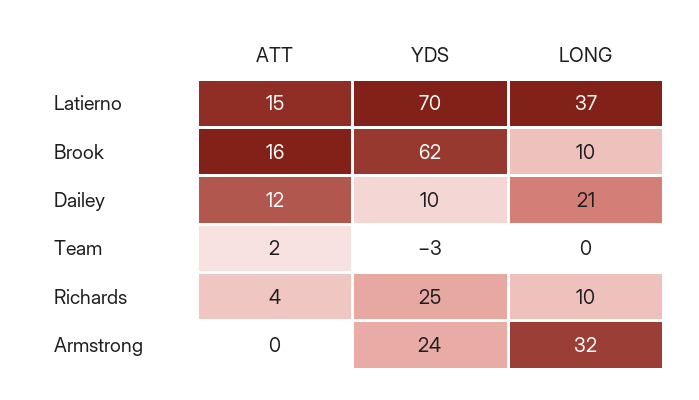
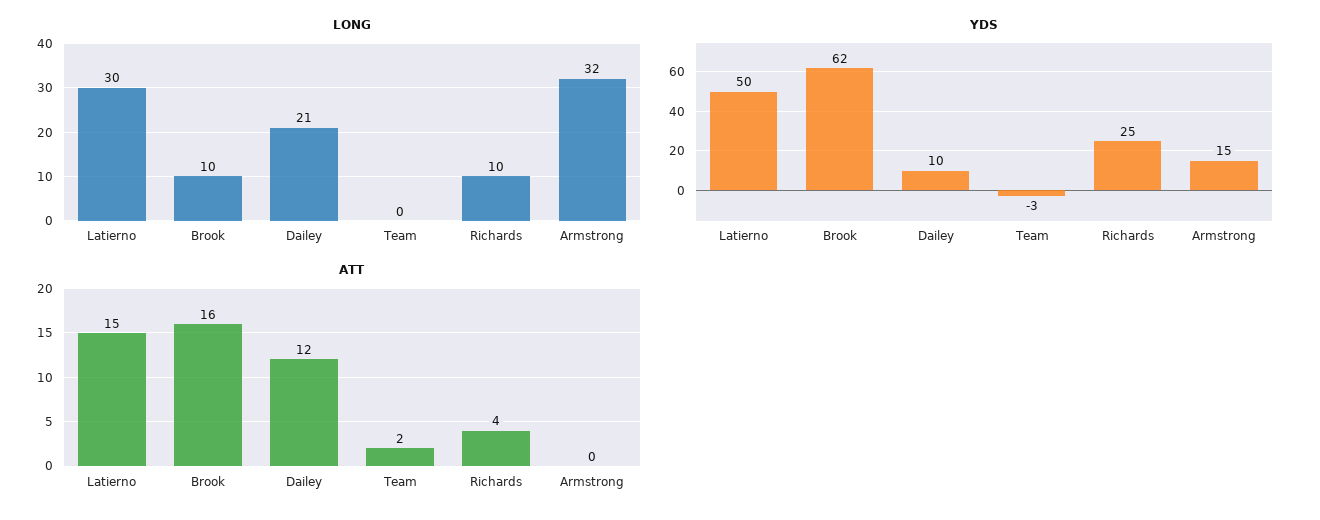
YDS, Latierno: 70 -> 50
LONG, Latierno: 37 -> 30
YDS, Armstrong: 24 -> 15

